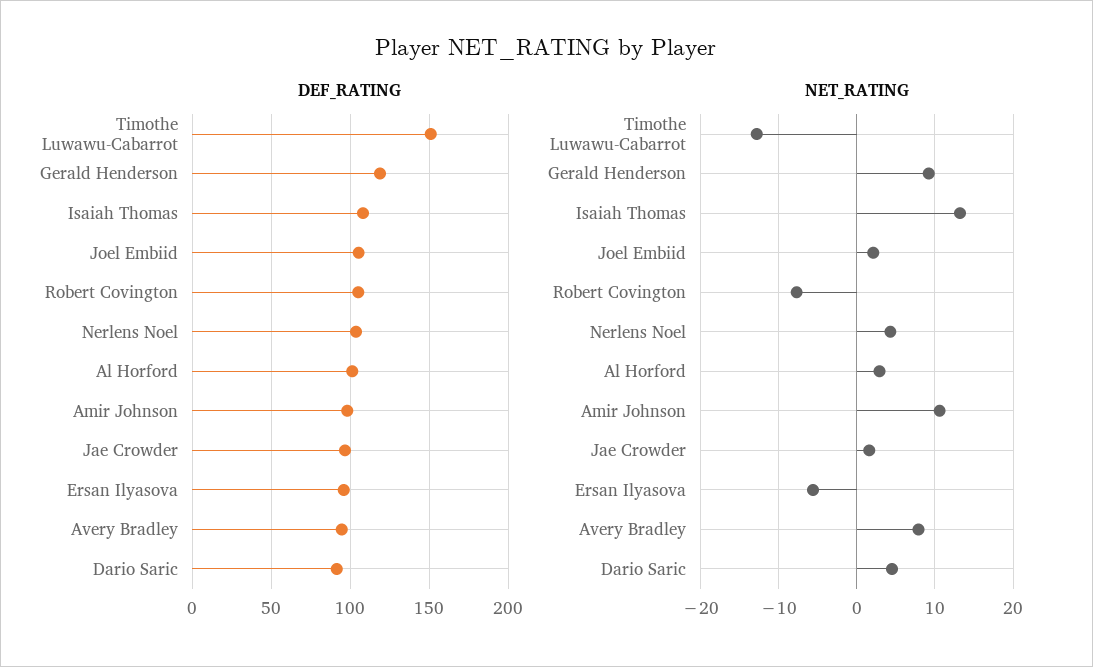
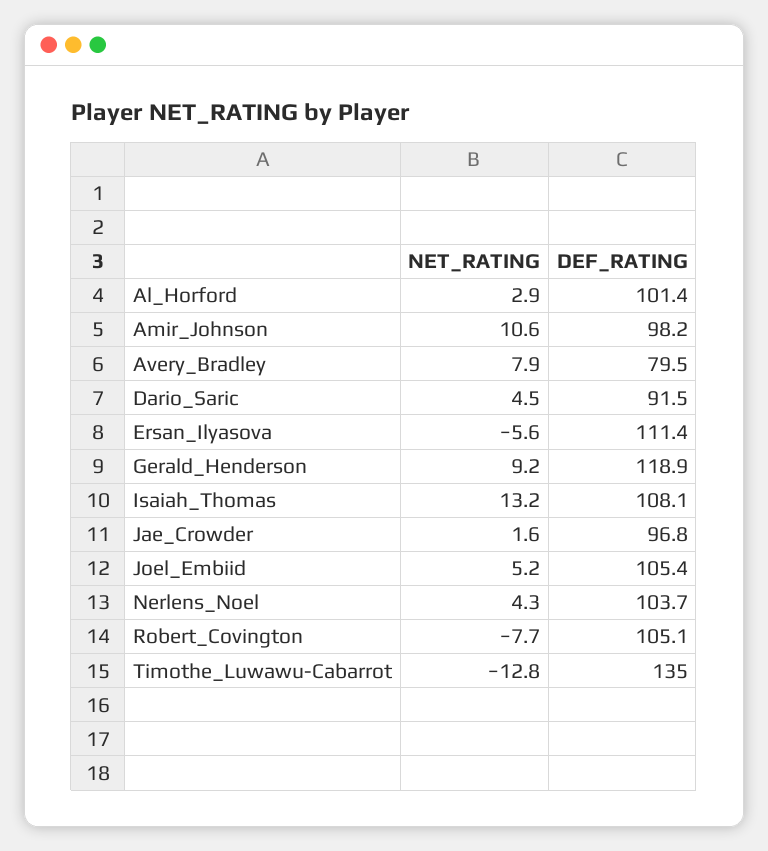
DEF_RATING, Timothe Luwawu-Cabarrot: 150 -> 135
DEF_RATING, Ersan Ilyasova: 95 -> 111.4
DEF_RATING, Avery Bradley: 95 -> 79.5
NET_RATING, Joel Embiid: 2 -> 5.2

